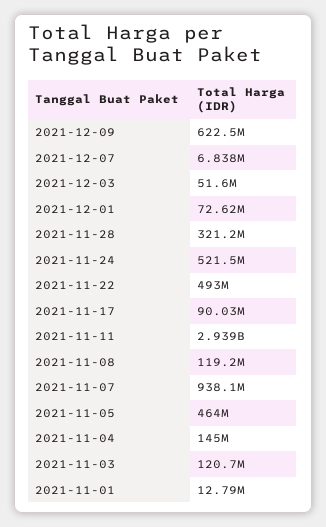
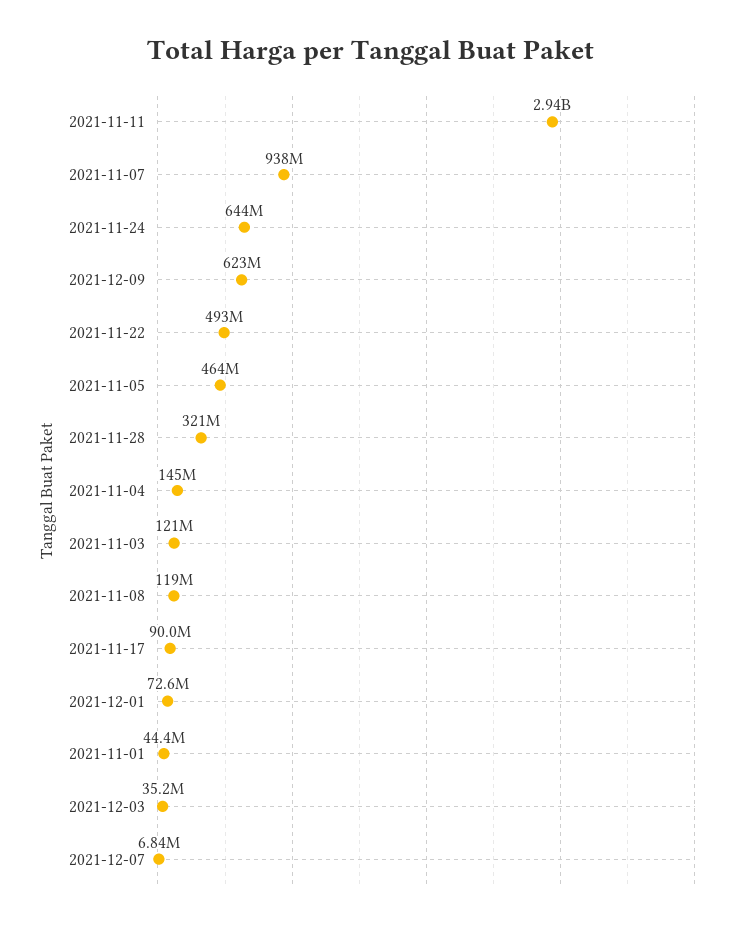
2021-12-03: 51600000 -> 35200000
2021-11-24: 521500000 -> 644000000
2021-11-01: 12790000 -> 44400000

